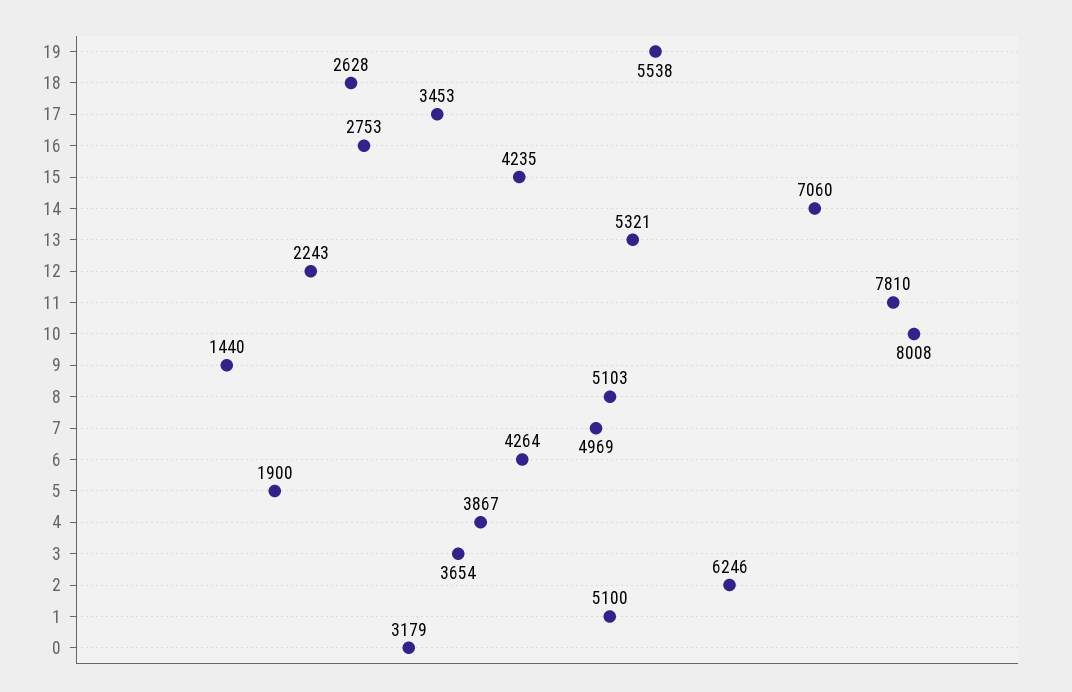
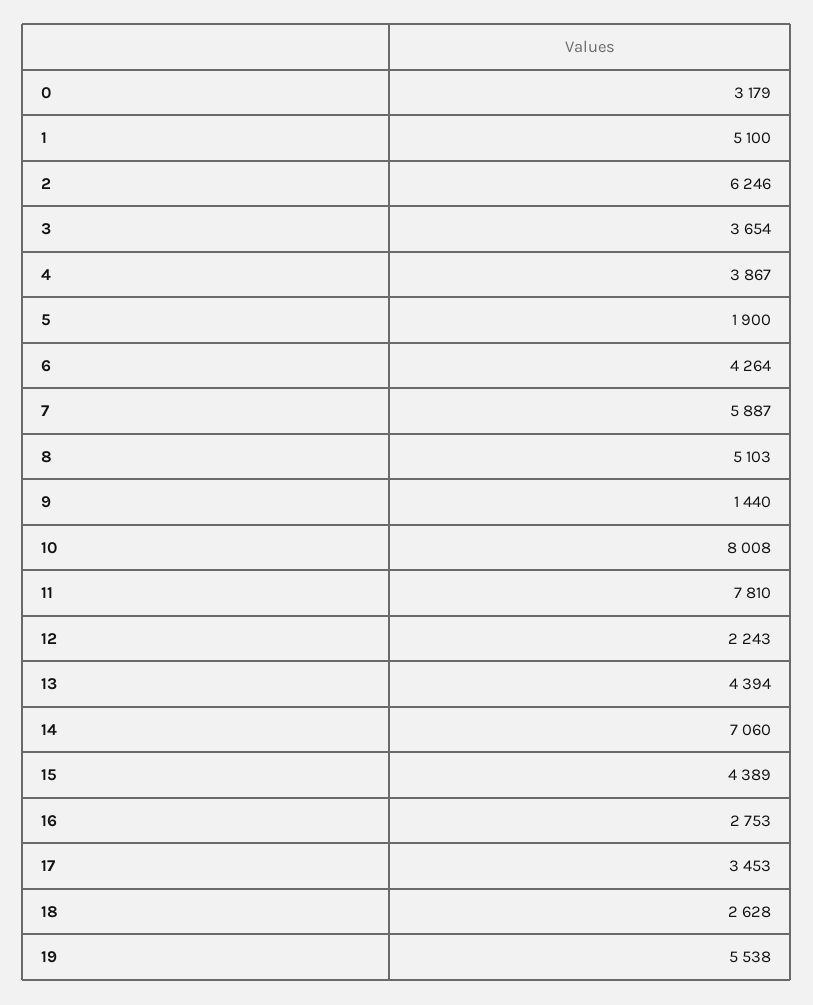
15: 4235 -> 4389
13: 5321 -> 4394
7: 4969 -> 5887

